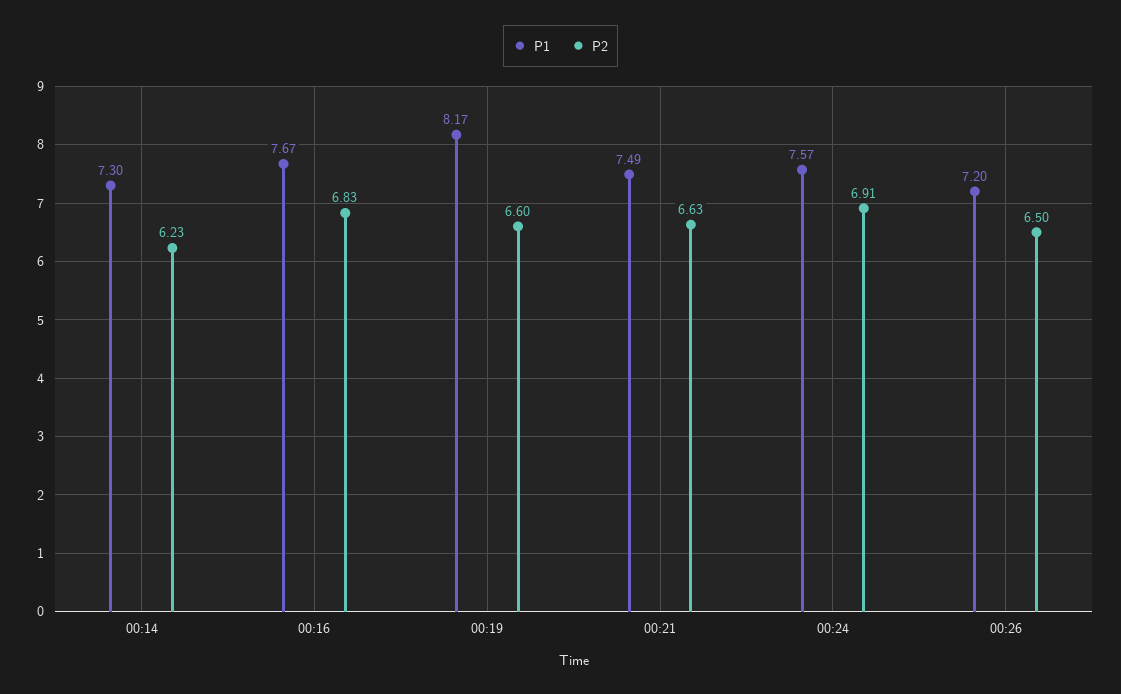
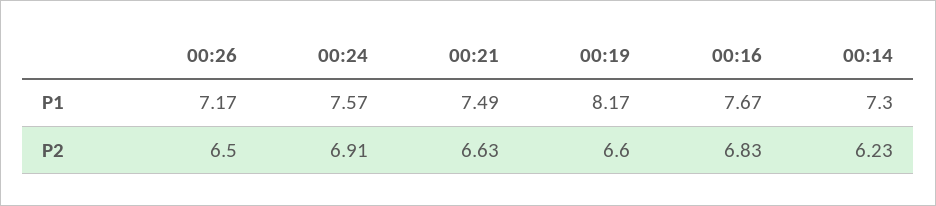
P1, 00:26: 7.2 -> 7.17

